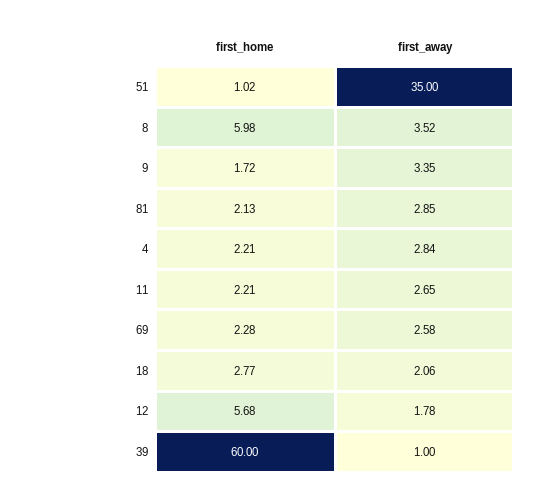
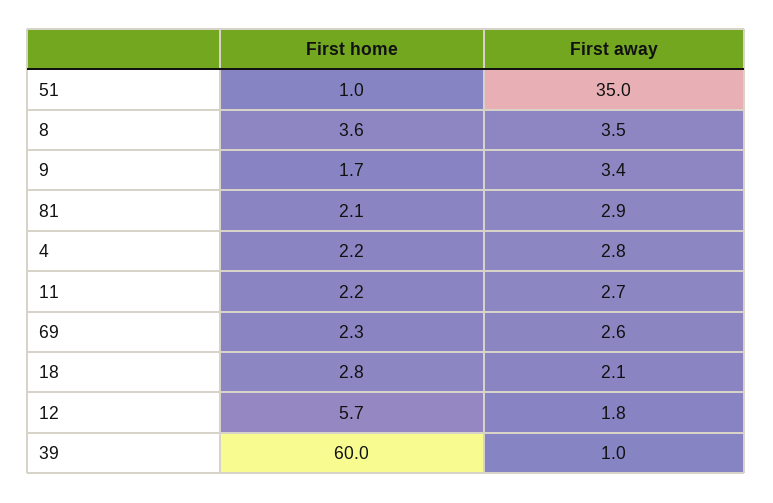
first_home, 8: 5.98 -> 3.6

